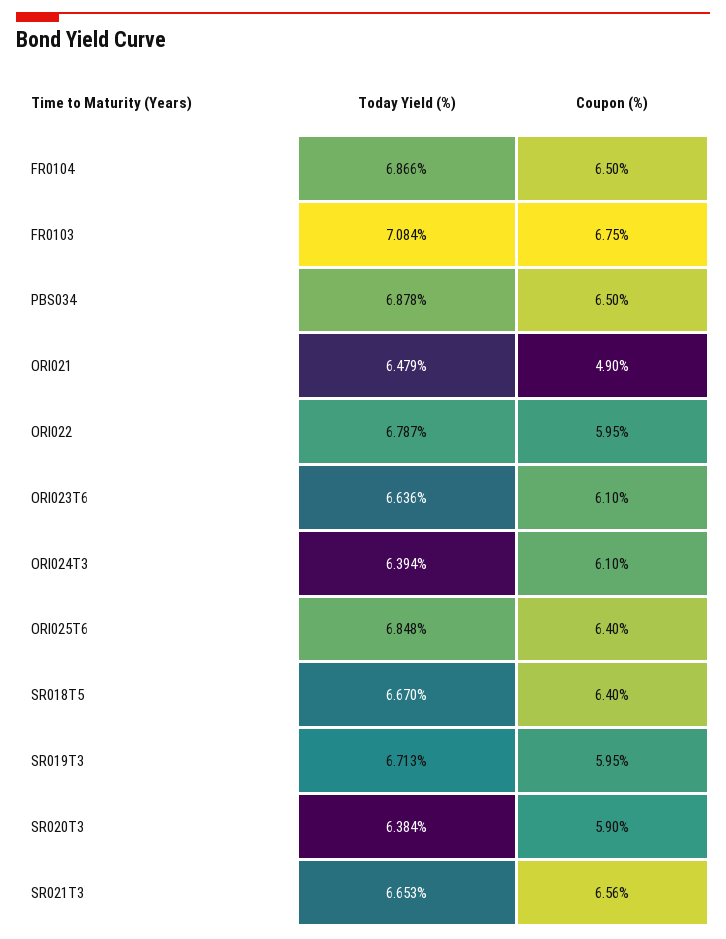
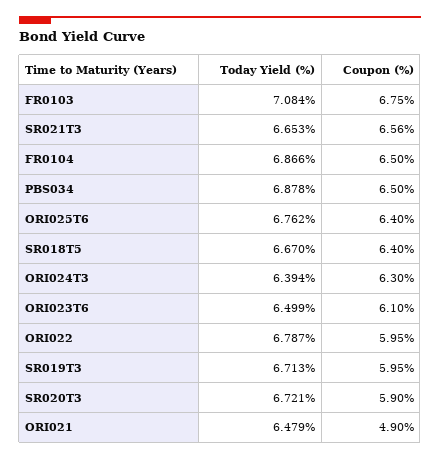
Today Yield (%), ORI023T6: 6.636 -> 6.499
Coupon (%), ORI024T3: 6.1 -> 6.3
Today Yield (%), ORI025T6: 6.848 -> 6.762
Today Yield (%), SR020T3: 6.384 -> 6.721

